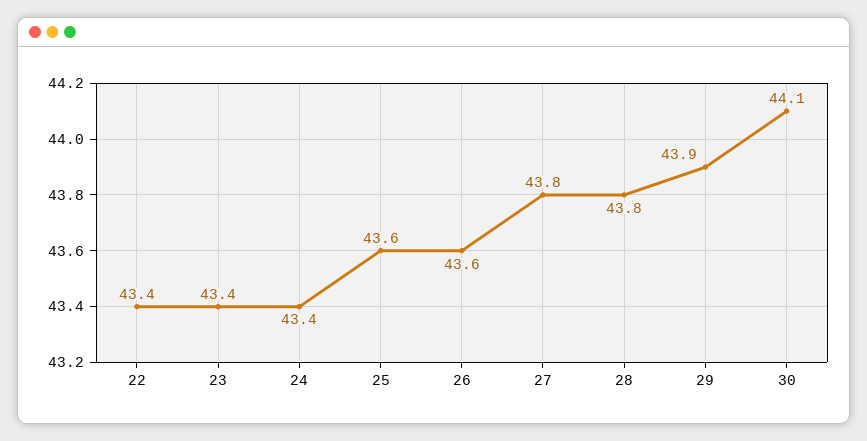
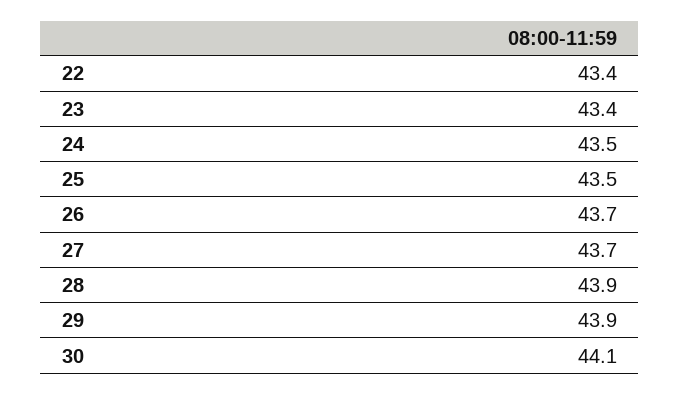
24: 43.4 -> 43.5
25: 43.6 -> 43.5
26: 43.6 -> 43.7
27: 43.8 -> 43.7
28: 43.8 -> 43.9

